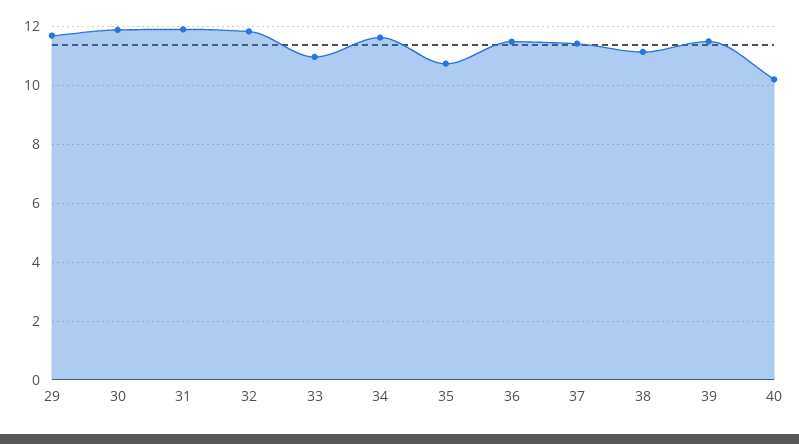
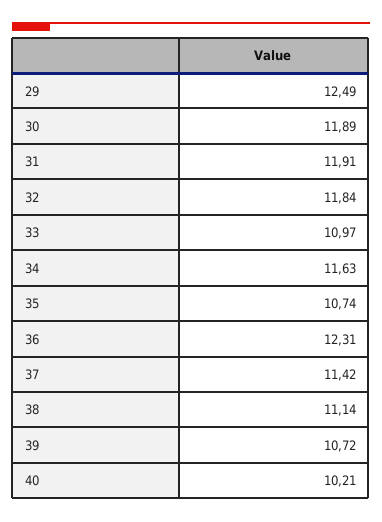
29: 11.75 -> 12.49
36: 11.5 -> 12.31
39: 11.5 -> 10.72

